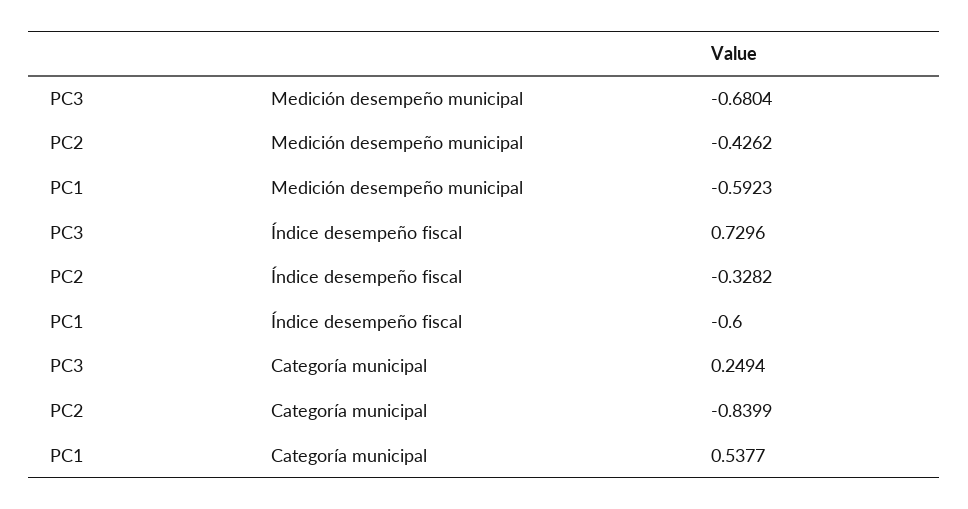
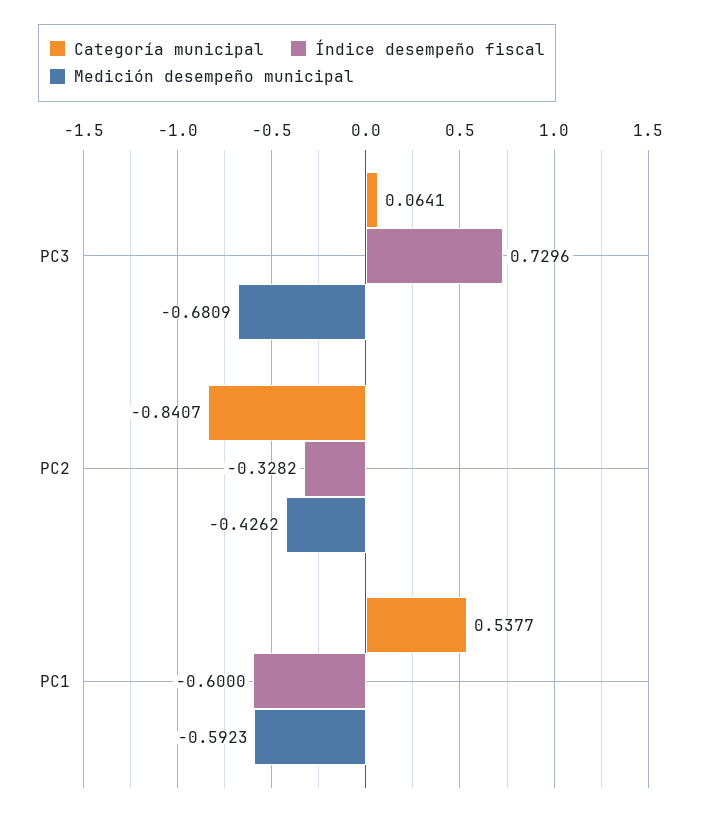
Medición desempeño municipal, PC3: -0.6804 -> -0.6809
Categoría municipal, PC3: 0.2494 -> 0.0641
Categoría municipal, PC2: -0.8399 -> -0.8407

